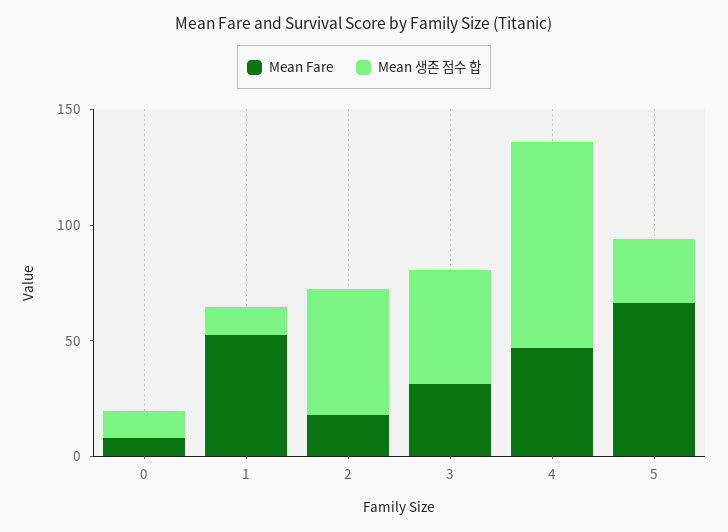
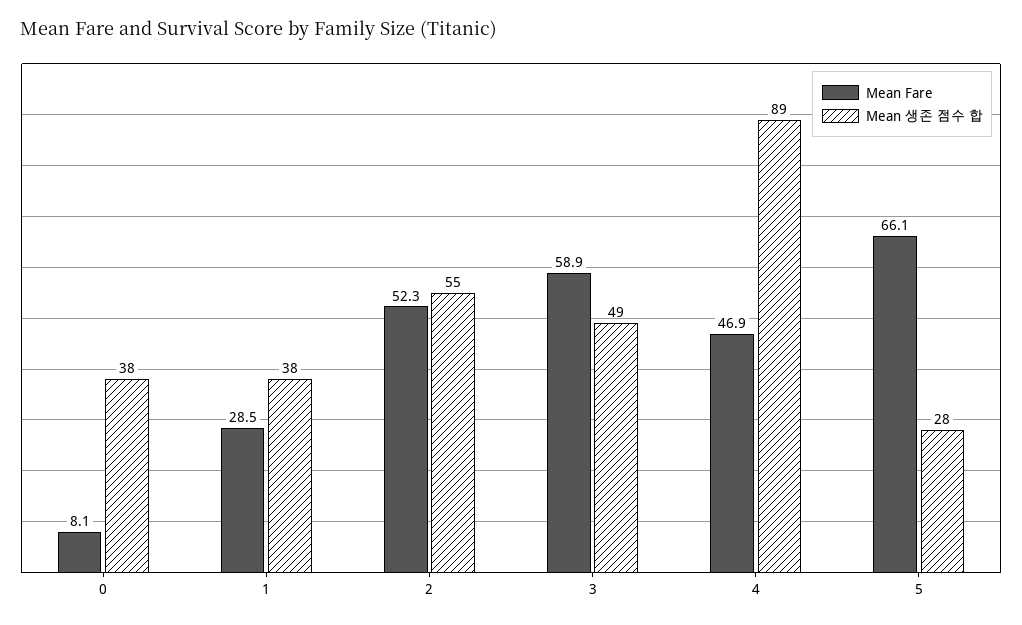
Mean 생존 점수 합, 0: 10 -> 38
Mean Fare, 1: 50 -> 28.5
Mean 생존 점수 합, 1: 10 -> 38
Mean Fare, 2: 20 -> 52.3
Mean Fare, 3: 30 -> 58.9

